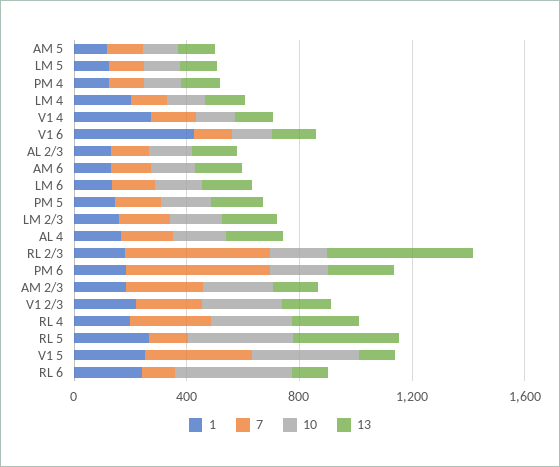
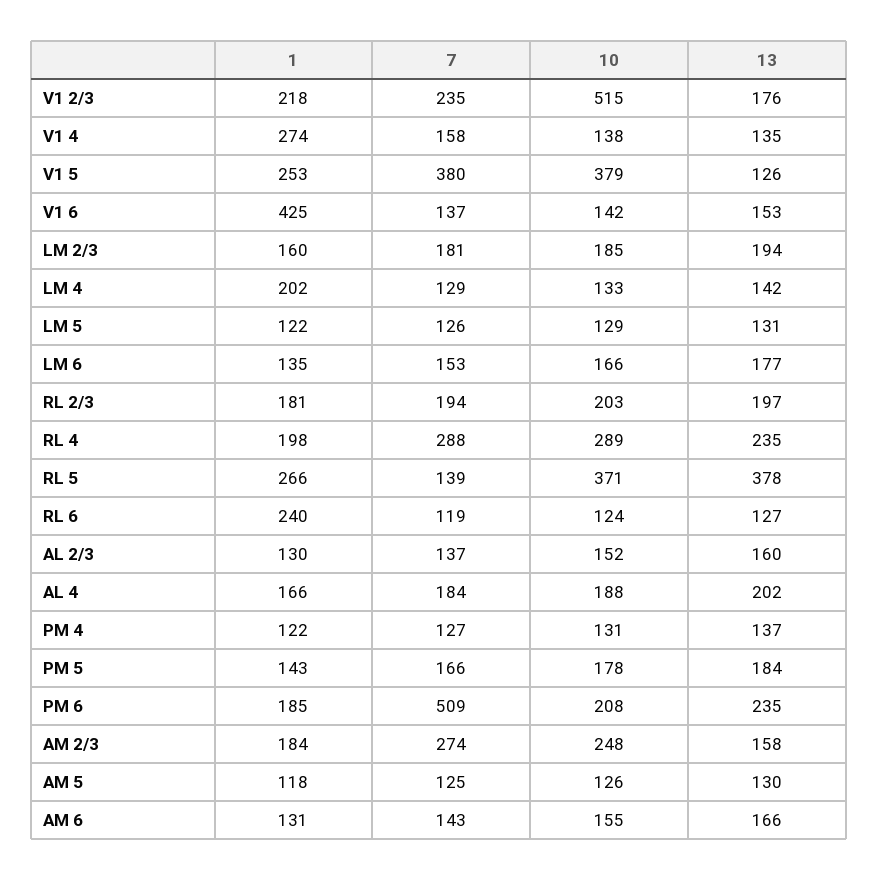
7, RL 2/3: 500 -> 194
13, RL 2/3: 500 -> 197
10, V1 2/3: 300 -> 515
10, RL 6: 400 -> 124

